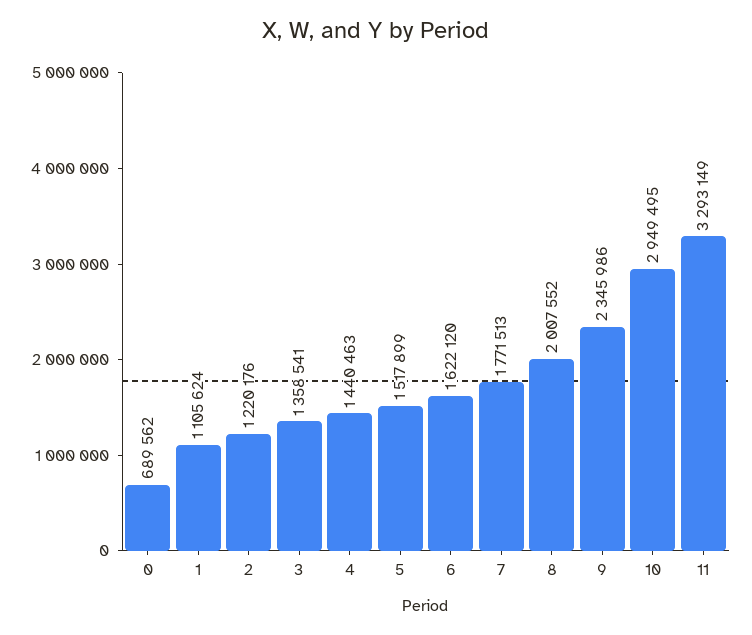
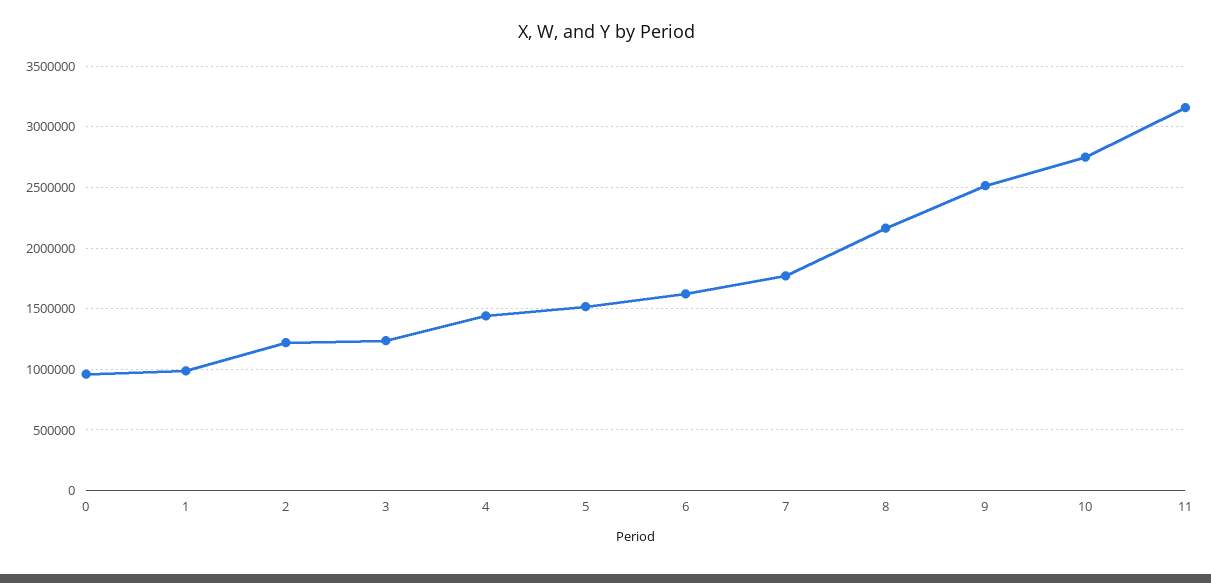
0: 689562 -> 950000
1: 1105624 -> 1000000
3: 1358541 -> 1250000
8: 2007552 -> 2150000
9: 2345986 -> 2500000
10: 2949495 -> 2750000
11: 3293149 -> 3150000

